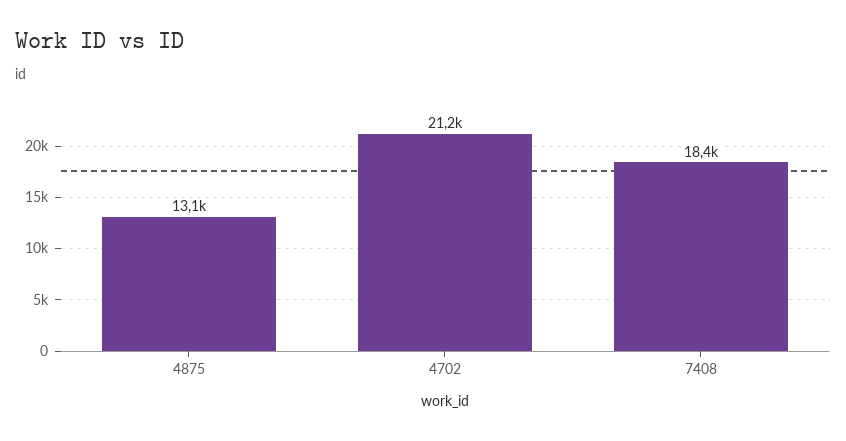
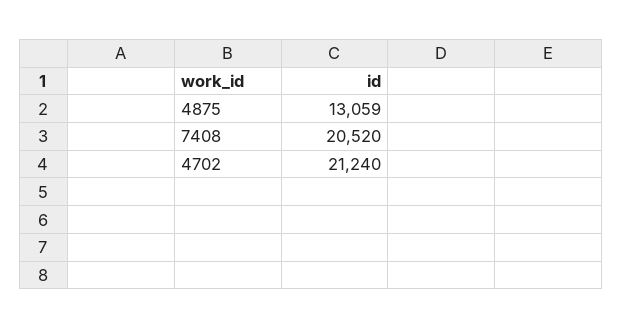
7408: 18400 -> 20520

